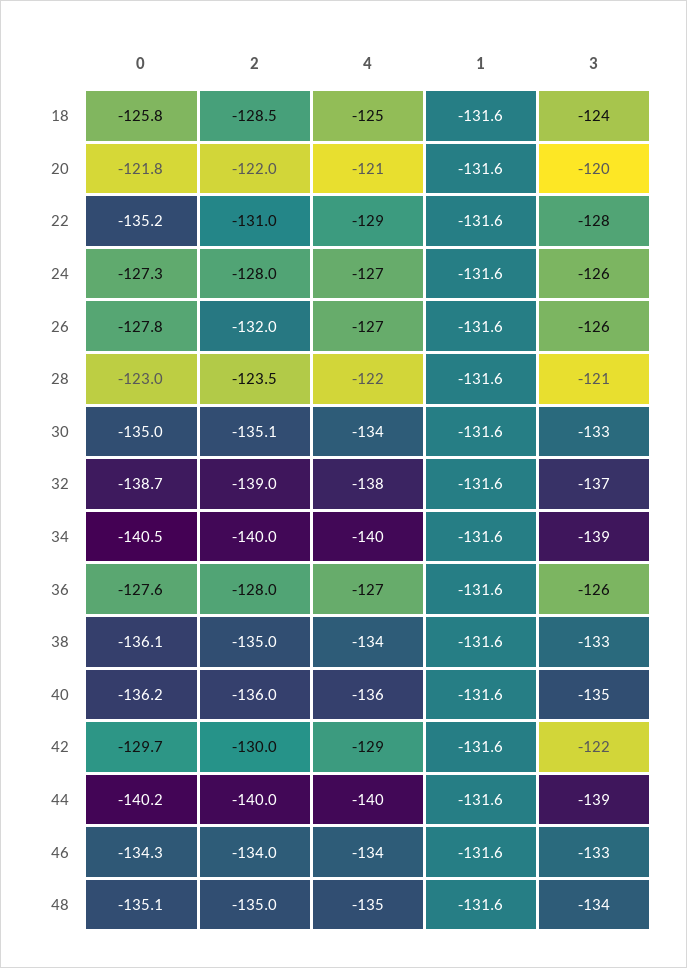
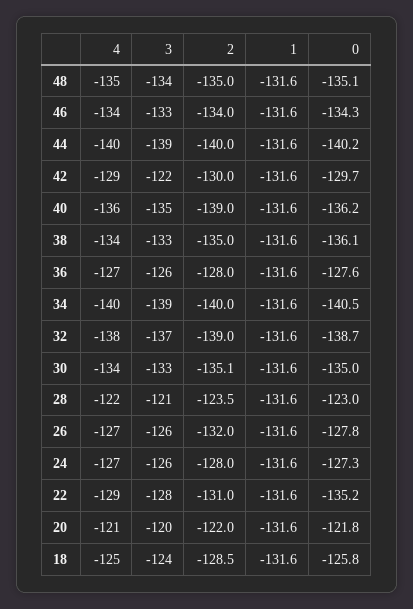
2, 40: -136 -> -139

